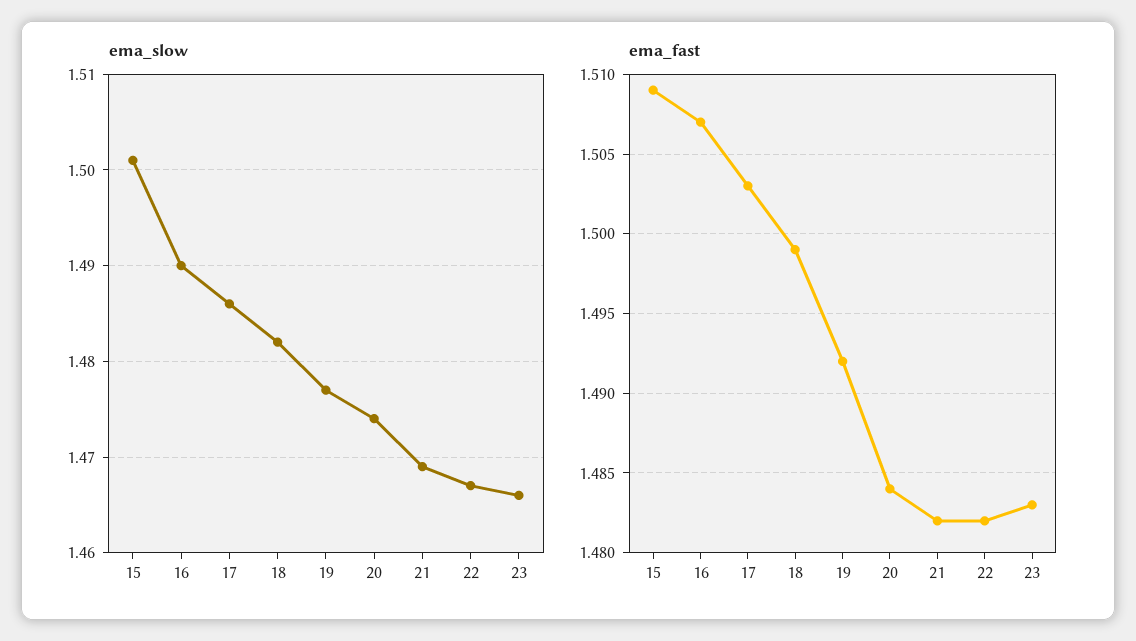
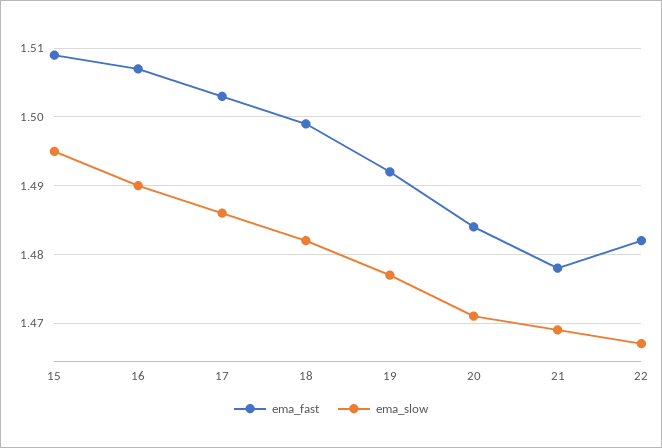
ema_slow, 15: 1.501 -> 1.495
ema_slow, 20: 1.474 -> 1.471
ema_slow, 23: 1.466 -> none
ema_fast, 21: 1.482 -> 1.478
ema_fast, 23: 1.483 -> none

